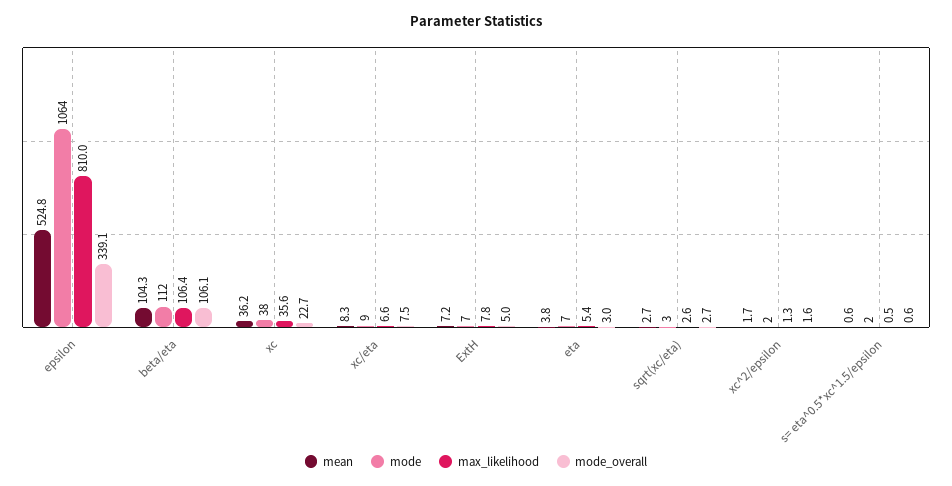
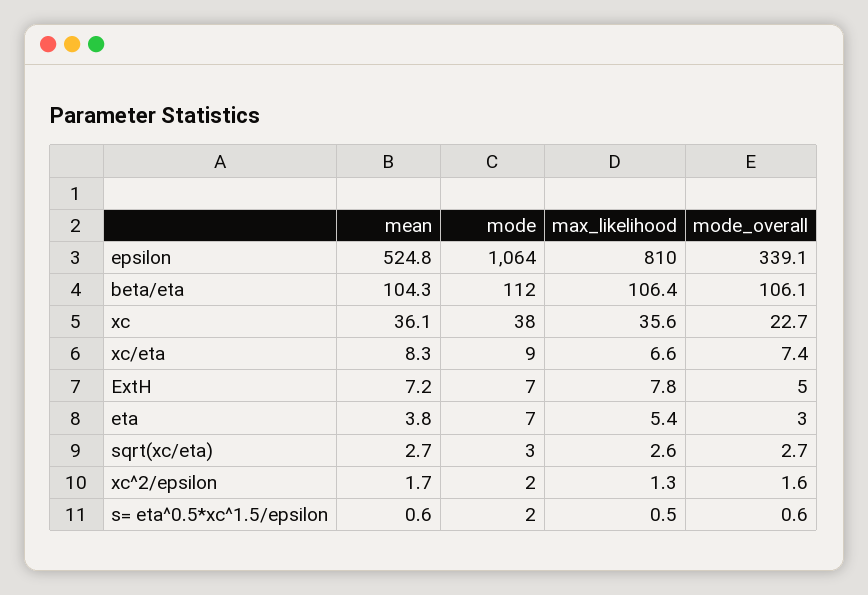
mean, xc: 36.2 -> 36.1
mode_overall, xc/eta: 7.5 -> 7.4

